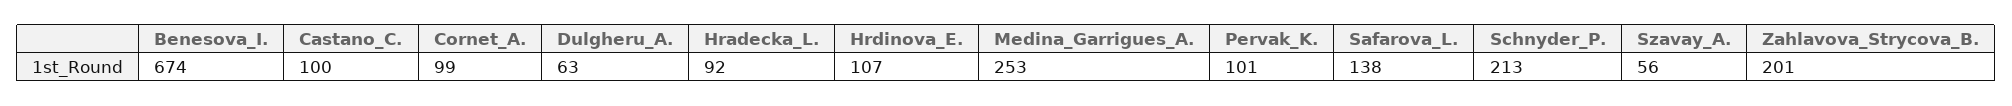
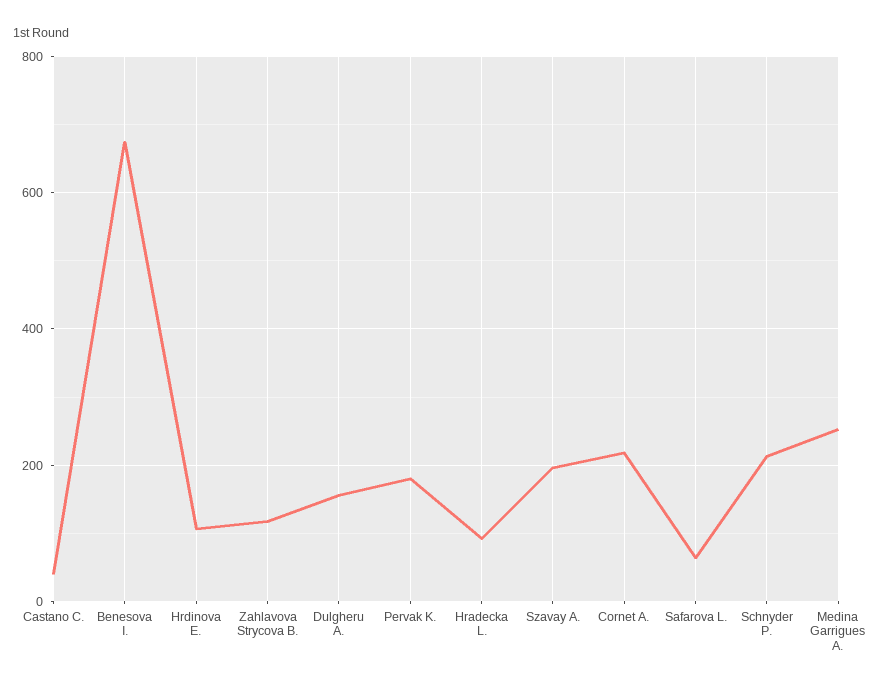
Castano_C.: 100 -> 40
Cornet_A.: 99 -> 220
Dulgheru_A.: 63 -> 160
Pervak_K.: 101 -> 180
Safarova_L.: 138 -> 60
Szavay_A.: 56 -> 200
Zahlavova_Strycova_B.: 201 -> 120

